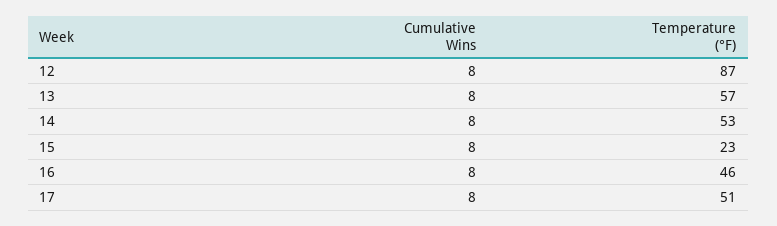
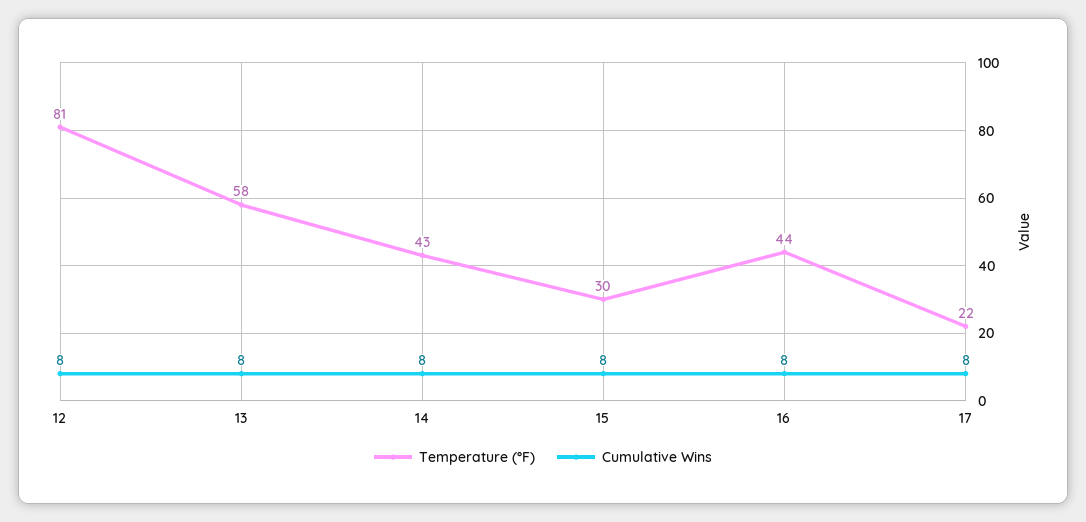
Temperature (°F), 12: 87 -> 81
Temperature (°F), 13: 57 -> 58
Temperature (°F), 14: 53 -> 43
Temperature (°F), 15: 23 -> 30
Temperature (°F), 16: 46 -> 44
Temperature (°F), 17: 51 -> 22

